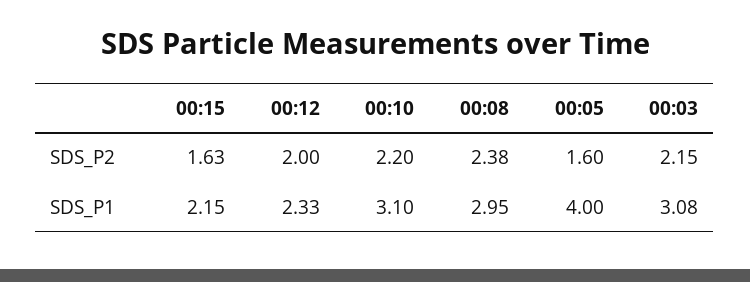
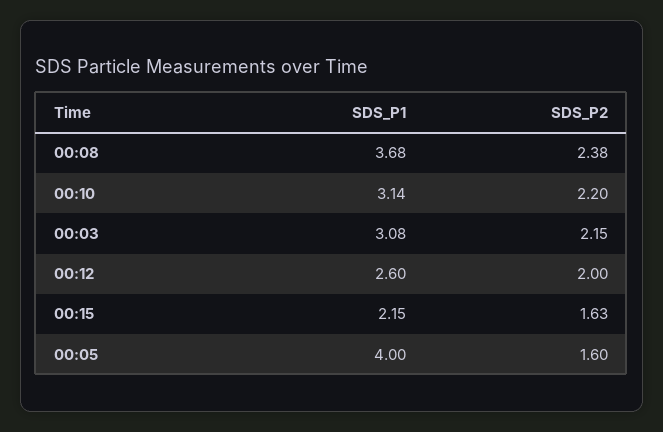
00:12, SDS_P1: 2.33 -> 2.6
00:10, SDS_P1: 3.1 -> 3.14
00:08, SDS_P1: 2.95 -> 3.68

